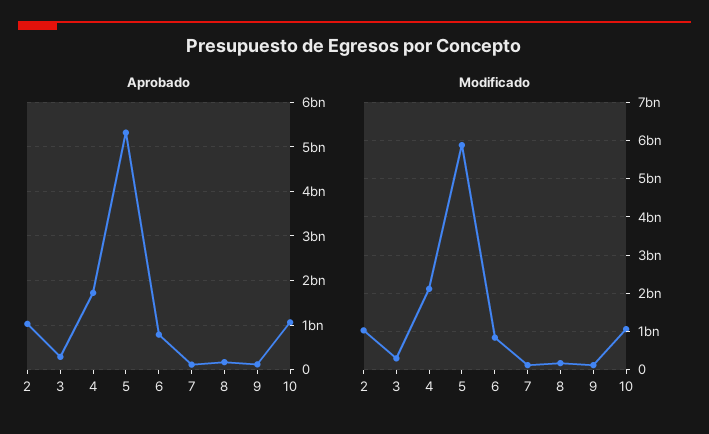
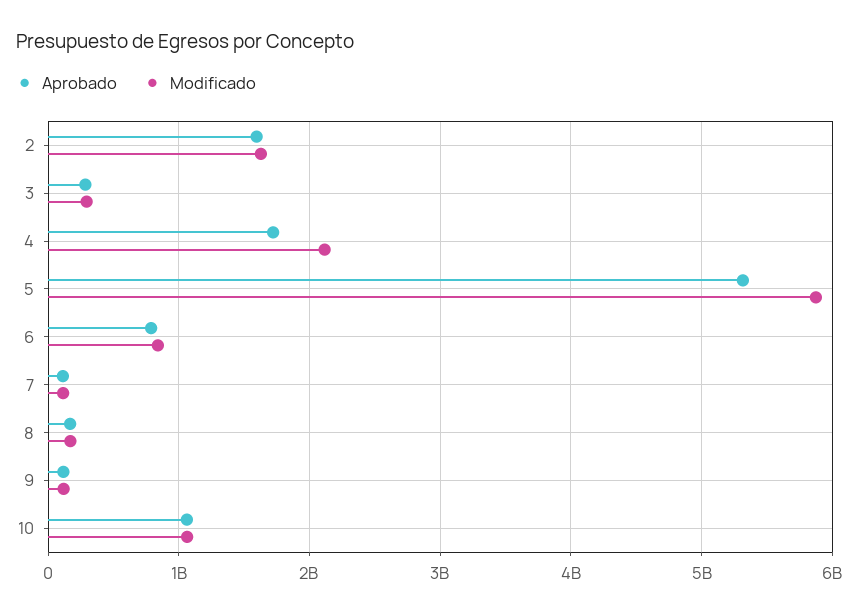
Aprobado, 2: 1000000000 -> 1600000000
Modificado, 2: 1000000000 -> 1600000000

